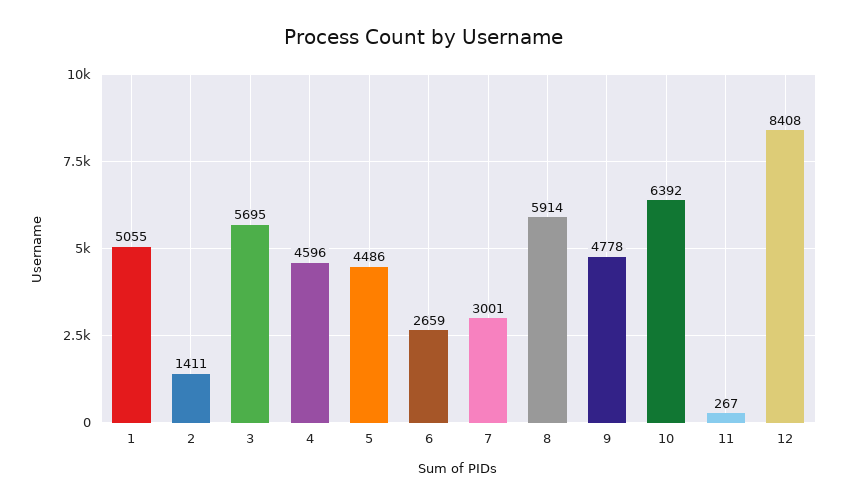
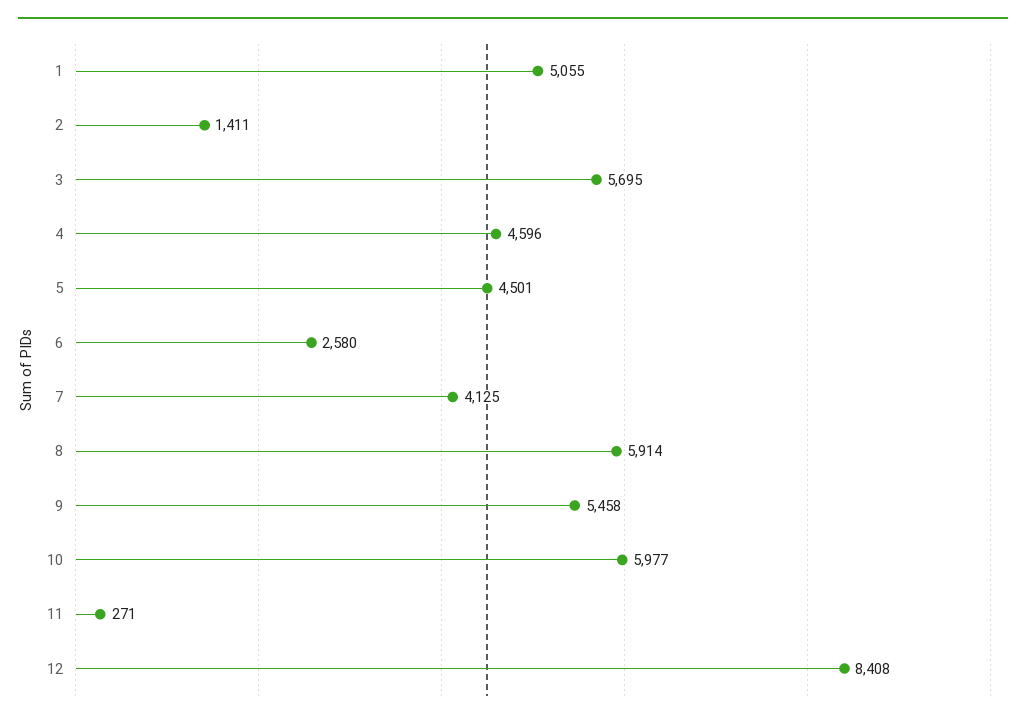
5: 4486 -> 4501
6: 2659 -> 2580
7: 3001 -> 4125
9: 4778 -> 5458
10: 6392 -> 5977
11: 267 -> 271

